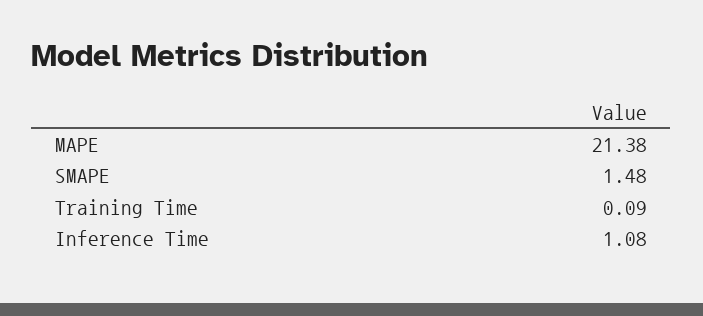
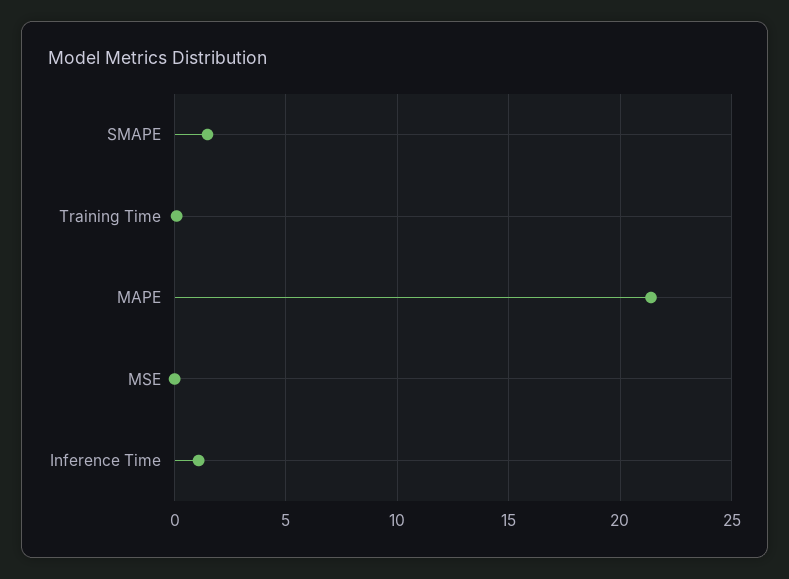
MSE: none -> 0

